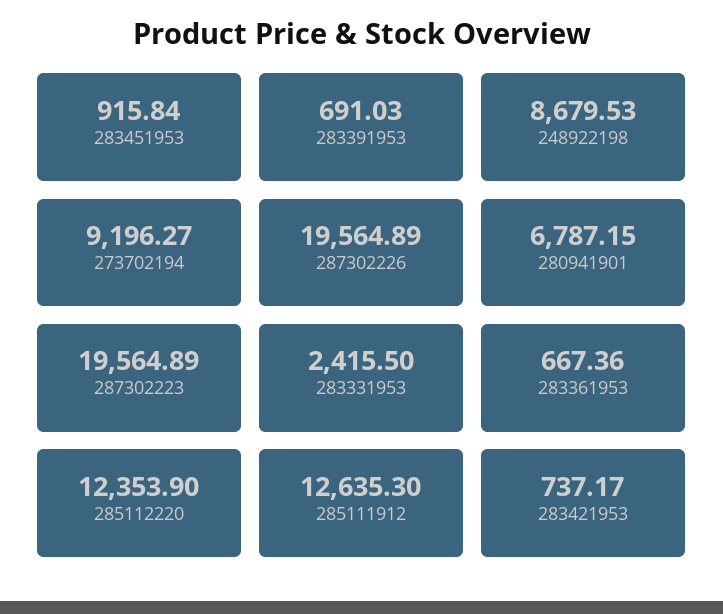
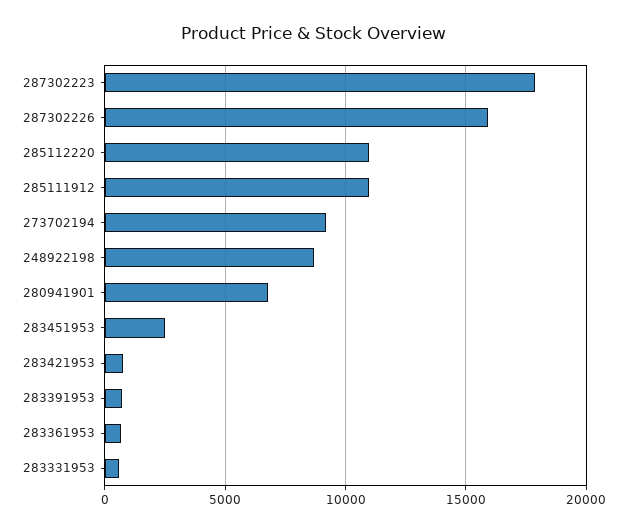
283451953: 915.84 -> 2500
287302226: 19564.89 -> 16000
287302223: 19564.89 -> 18000
283331953: 2415.5 -> 500
285112220: 12353.9 -> 11000
285111912: 12635.3 -> 11000

